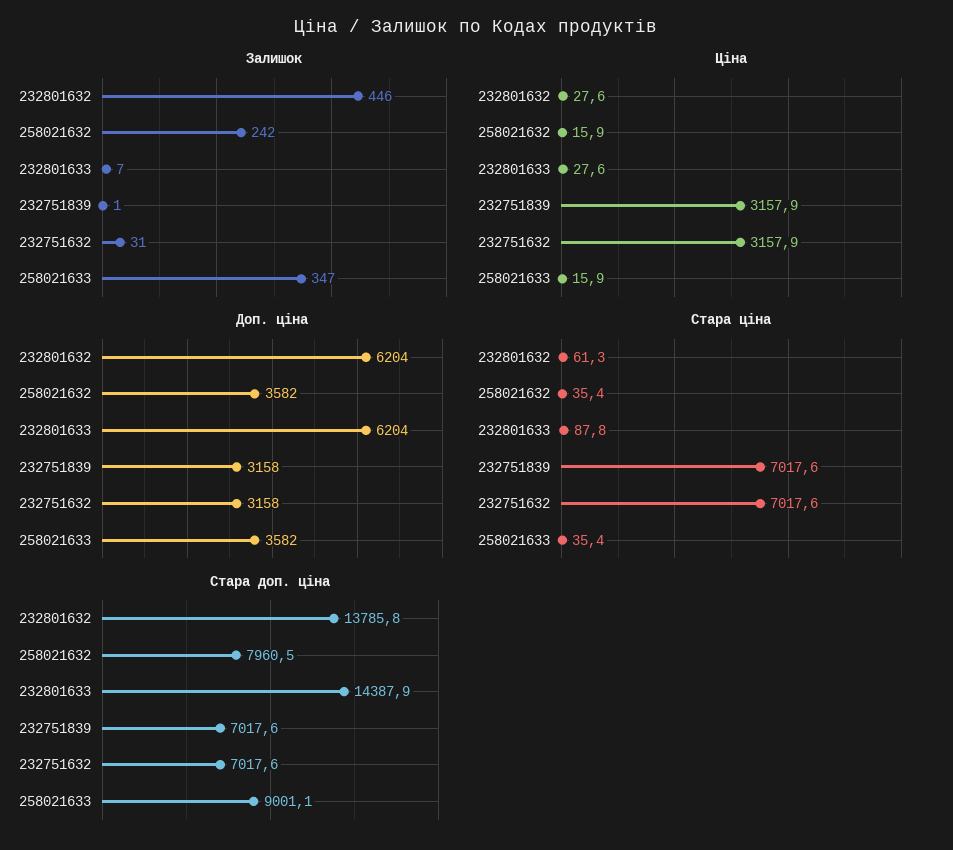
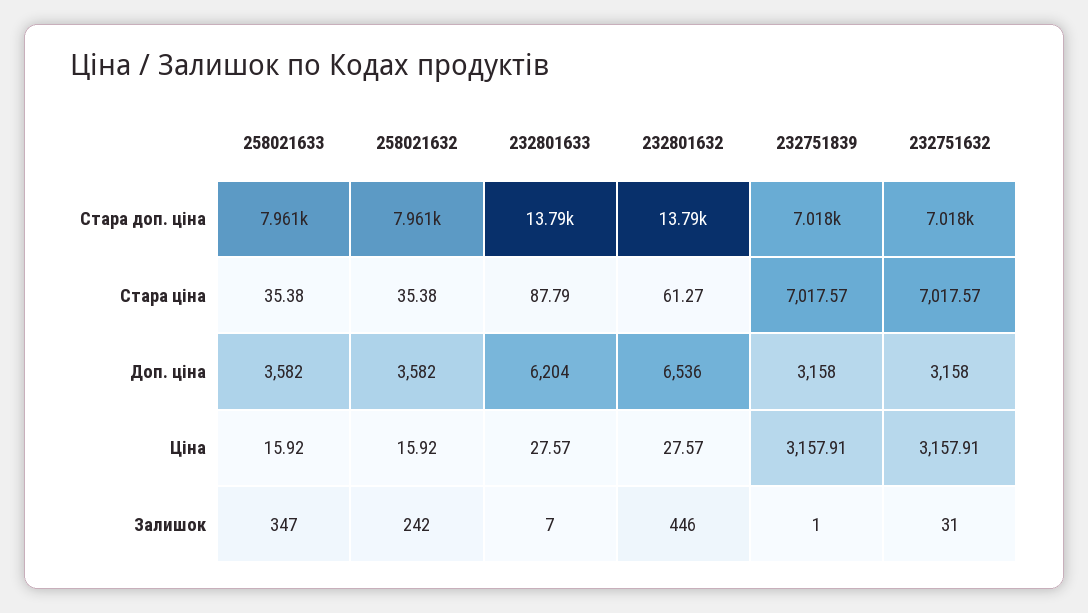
Доп. ціна, 232801632: 6204 -> 6536
Стара доп. ціна, 232801633: 14387.9 -> 13790
Стара доп. ціна, 258021633: 9001.1 -> 7961

